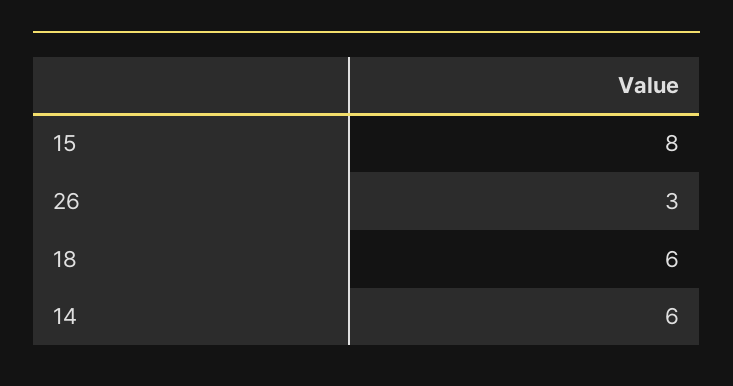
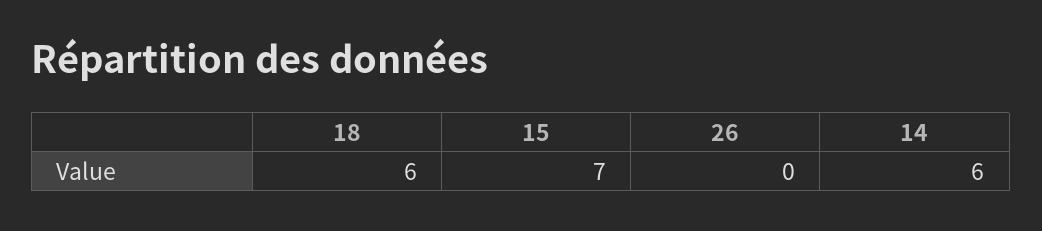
15: 8 -> 7
26: 3 -> 0

